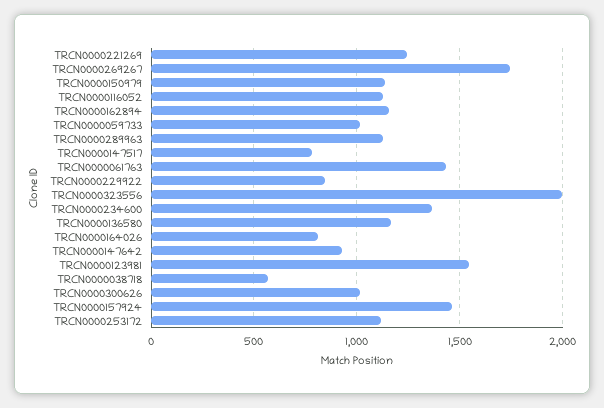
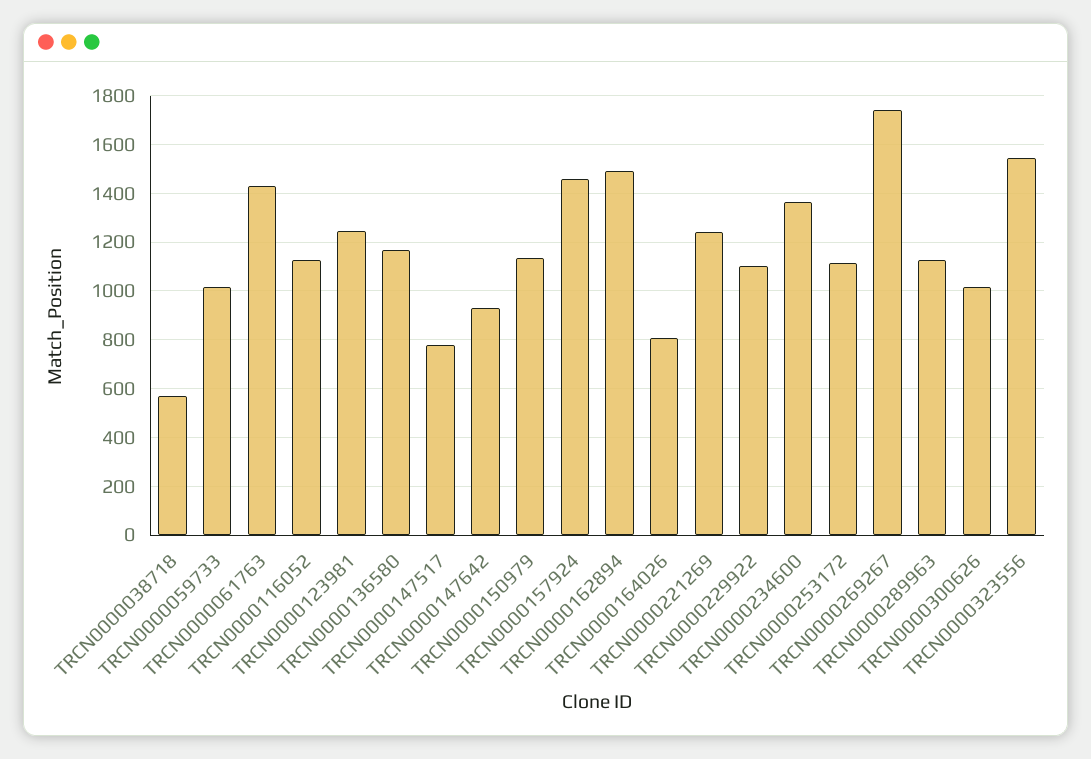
TRCN0000162894: 1150 -> 1500
TRCN0000229922: 850 -> 1100
TRCN0000323556: 2000 -> 1550
TRCN0000123981: 1550 -> 1250

